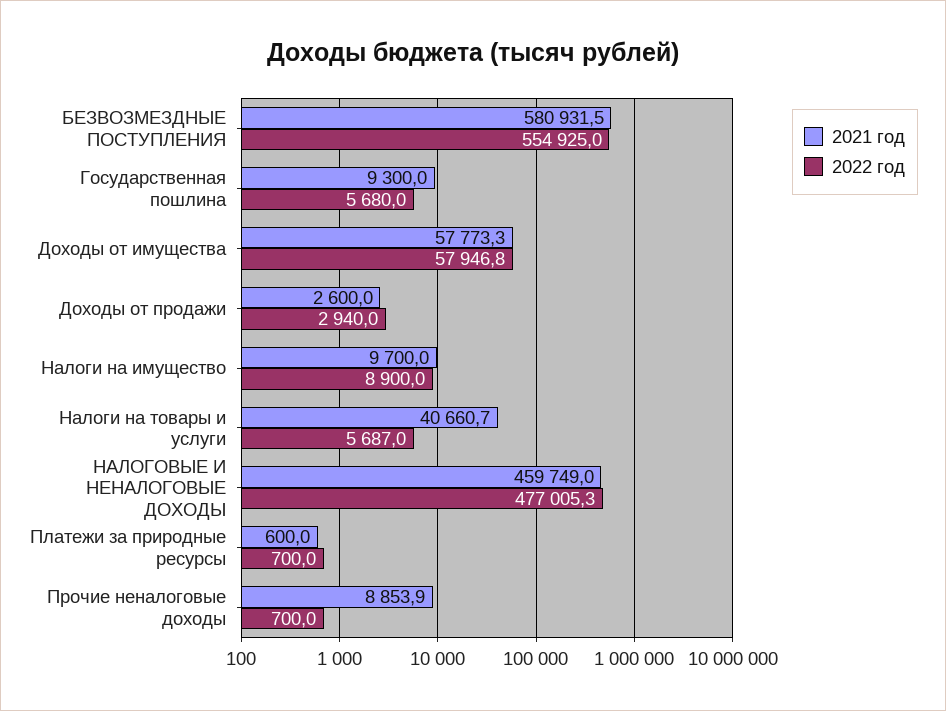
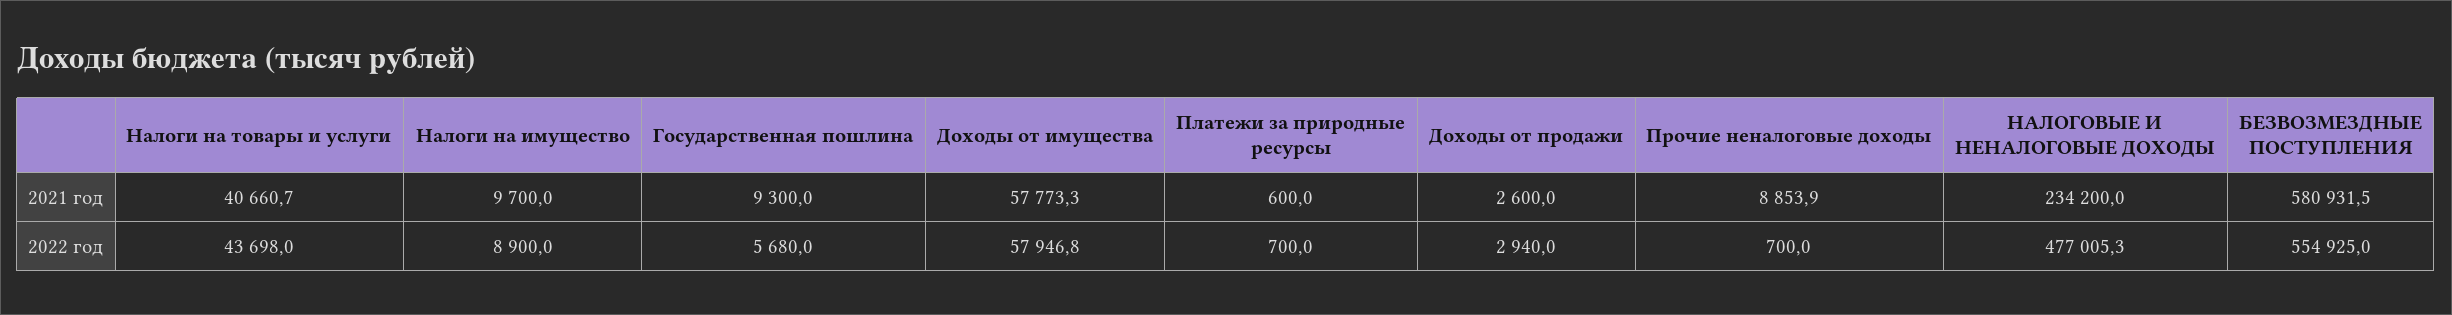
2022 год, Налоги на товары и услуги: 5687 -> 43698
2021 год, НАЛОГОВЫЕ И НЕНАЛОГОВЫЕ ДОХОДЫ: 459749 -> 234200

